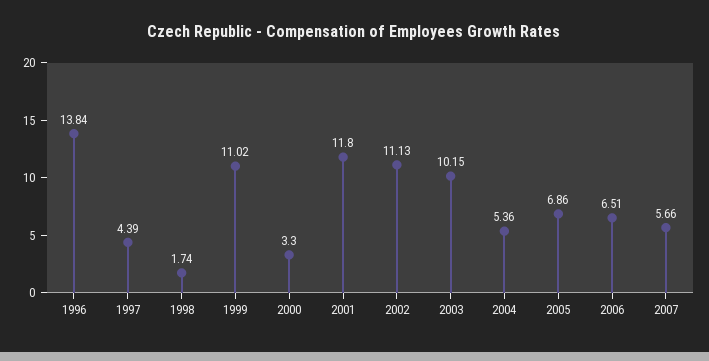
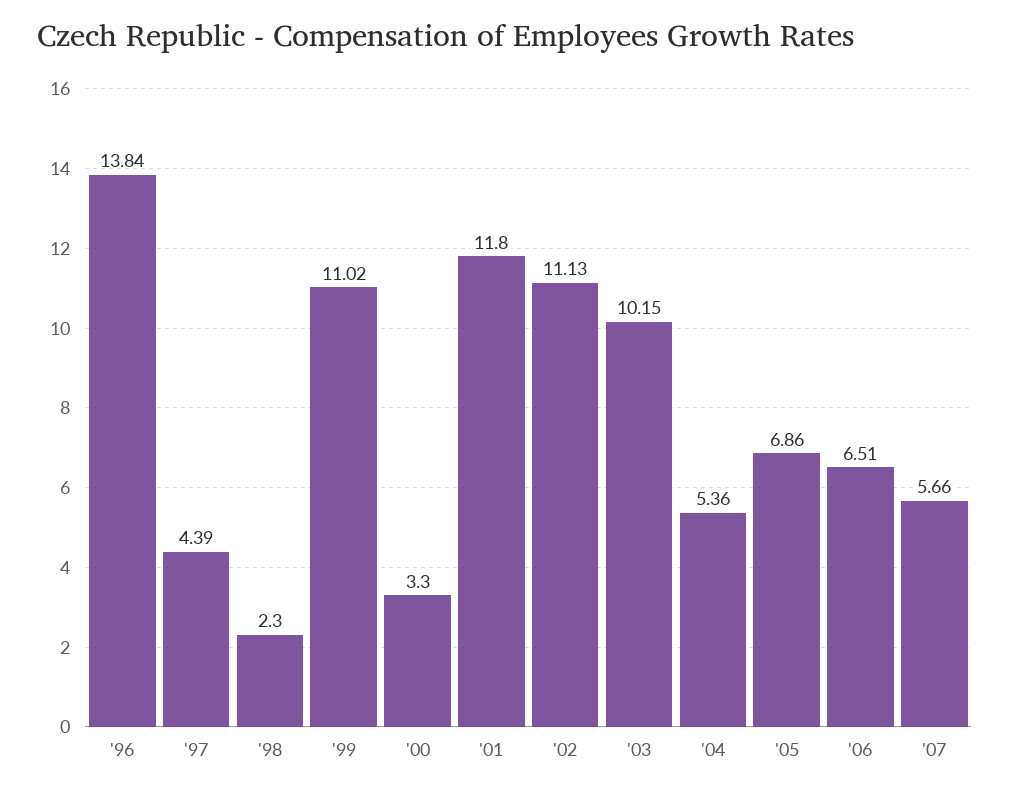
1998: 1.74 -> 2.3

